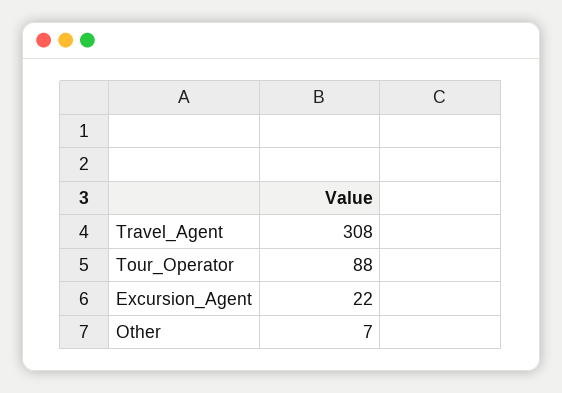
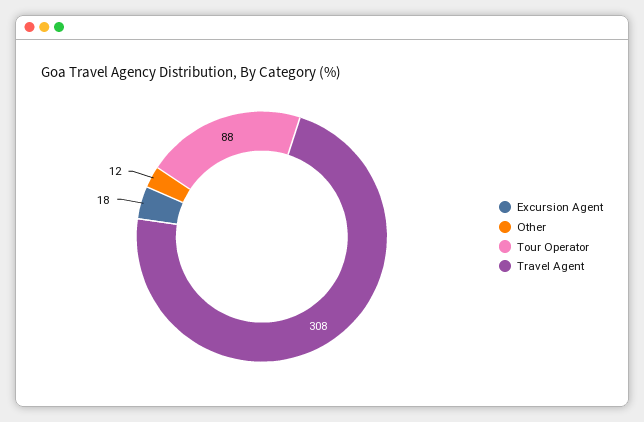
Excursion_Agent: 22 -> 18
Other: 7 -> 12

